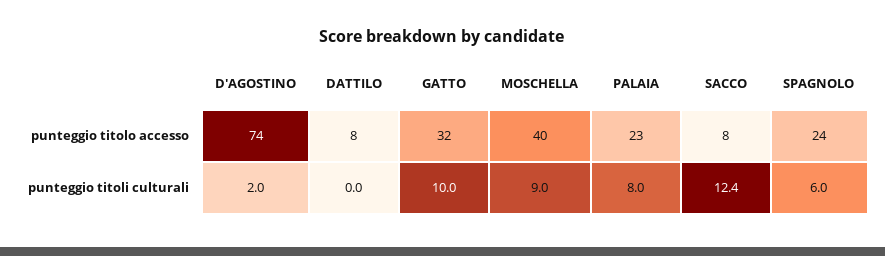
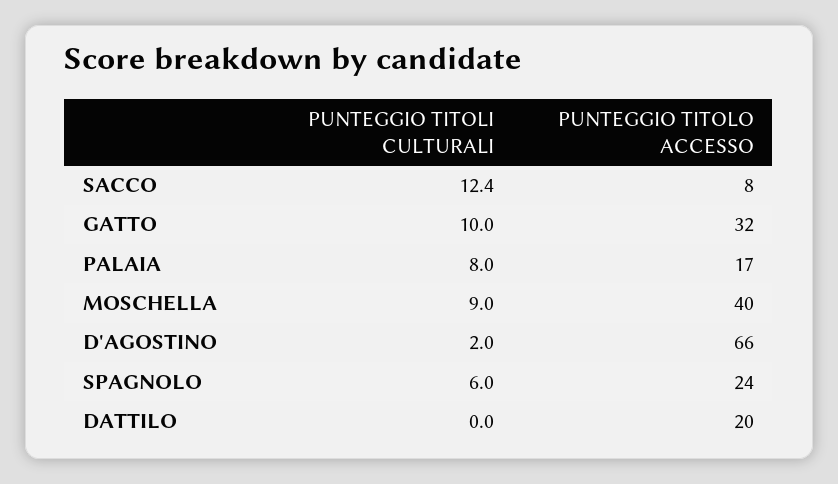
D'AGOSTINO, punteggio titolo accesso: 74 -> 66
DATTILO, punteggio titolo accesso: 8 -> 20
PALAIA, punteggio titolo accesso: 23 -> 17

